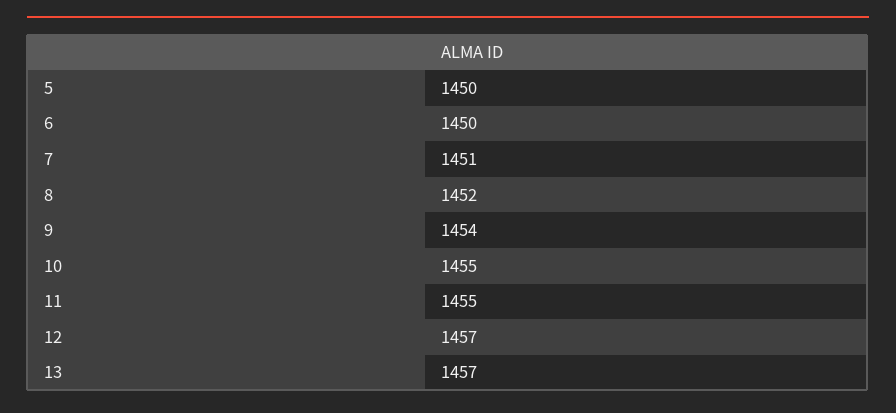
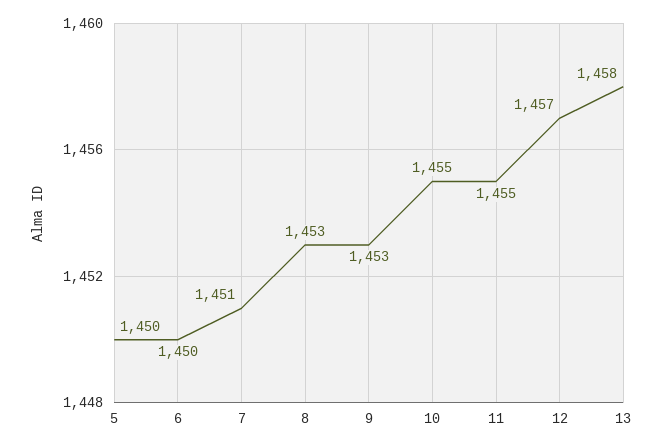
8: 1452 -> 1453
9: 1454 -> 1453
13: 1457 -> 1458

